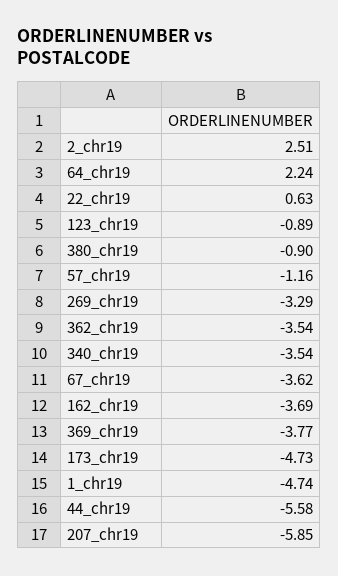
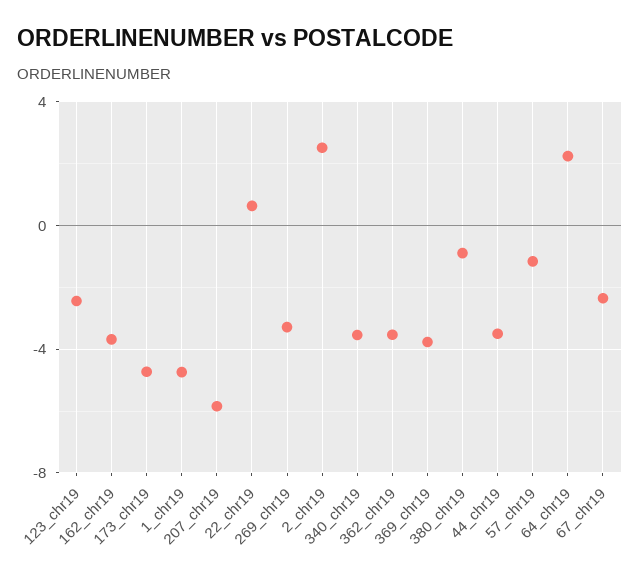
123_chr19: -0.89 -> -2.5
67_chr19: -3.62 -> -2.5
44_chr19: -5.58 -> -3.5

